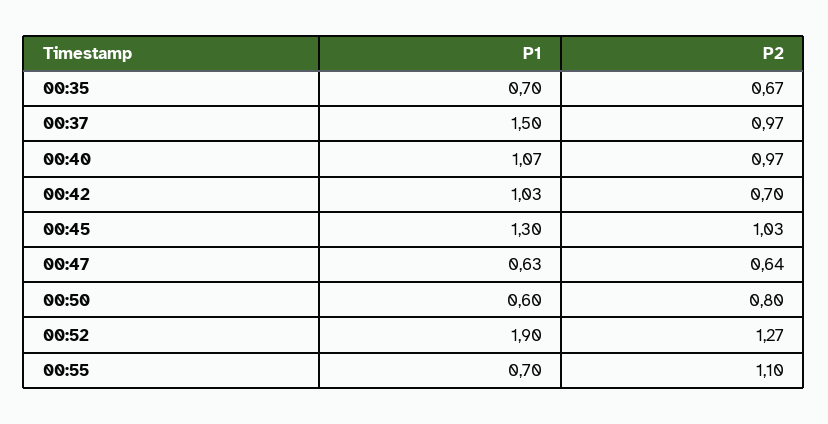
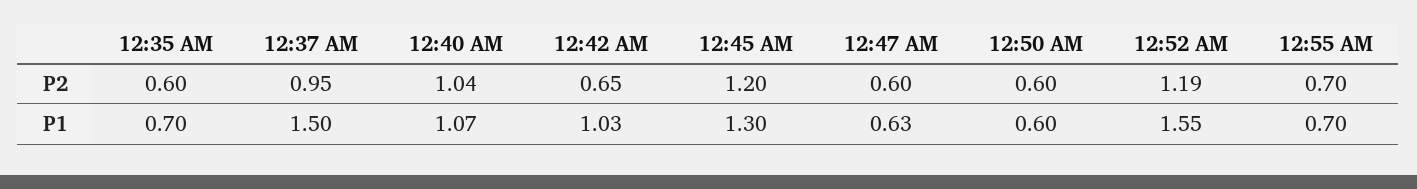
P2, 00:35: 0.67 -> 0.6
P2, 00:37: 0.97 -> 0.95
P2, 00:40: 0.97 -> 1.04
P2, 00:42: 0.7 -> 0.65
P2, 00:45: 1.03 -> 1.2
P2, 00:47: 0.64 -> 0.6
P2, 00:50: 0.8 -> 0.6
P1, 00:52: 1.9 -> 1.55
P2, 00:52: 1.27 -> 1.19
P2, 00:55: 1.1 -> 0.7

